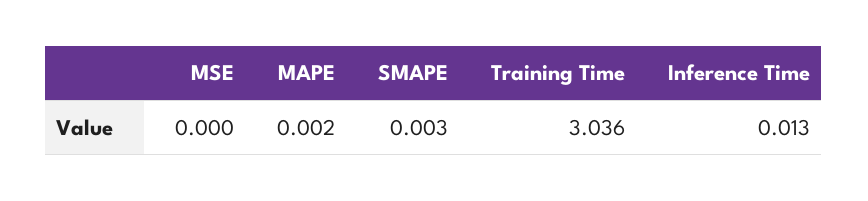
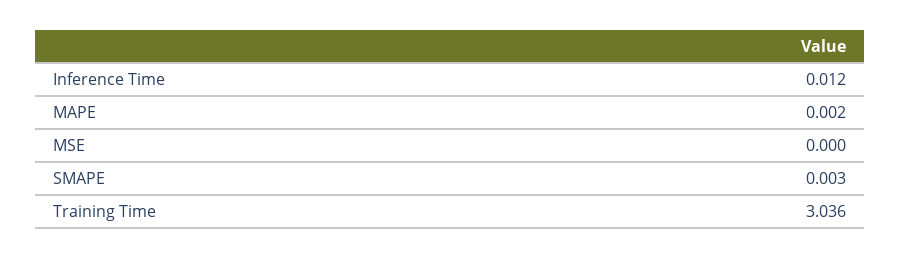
Inference Time: 0.013 -> 0.012

